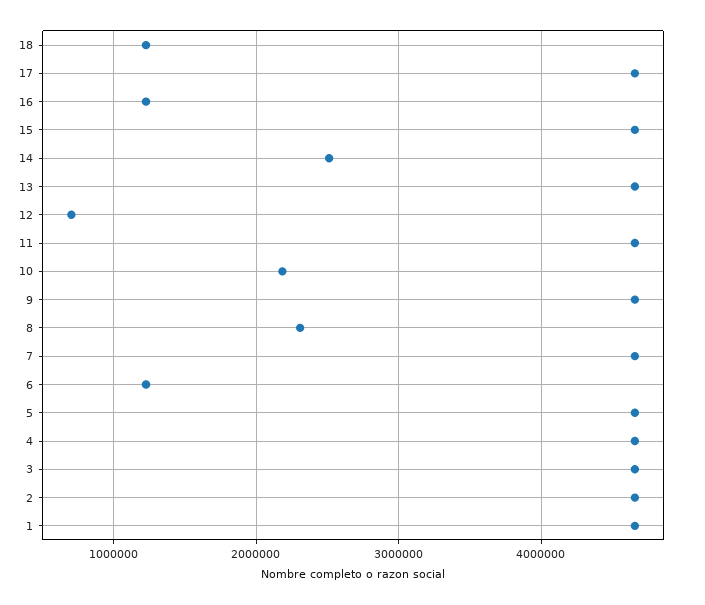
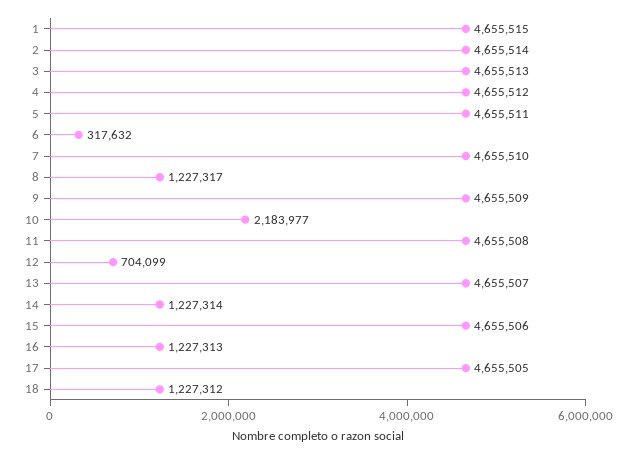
14: 2500000 -> 1227314
8: 2300000 -> 1227317
6: 1200000 -> 317632

